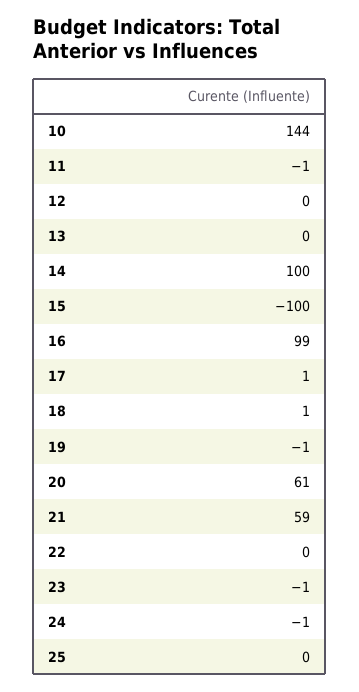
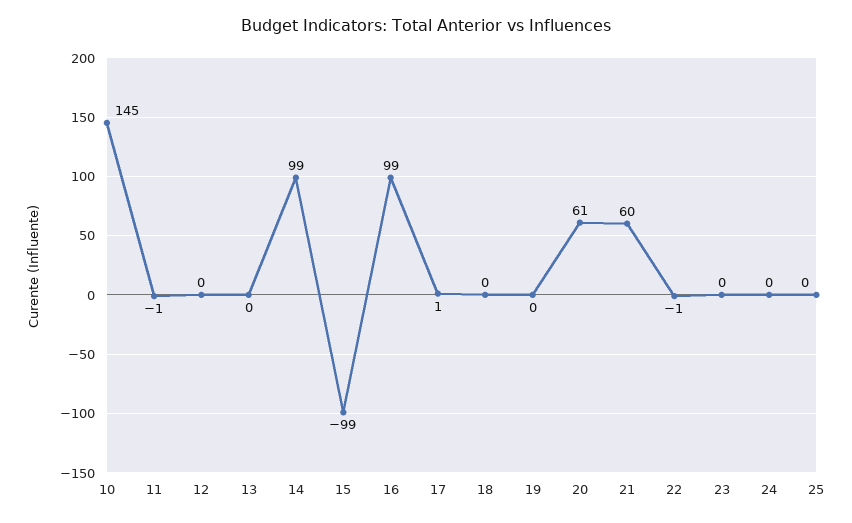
10: 144 -> 145
14: 100 -> 99
15: -100 -> -99
18: 1 -> 0
19: -1 -> 0
21: 59 -> 60
22: 0 -> -1
23: -1 -> 0
24: -1 -> 0

